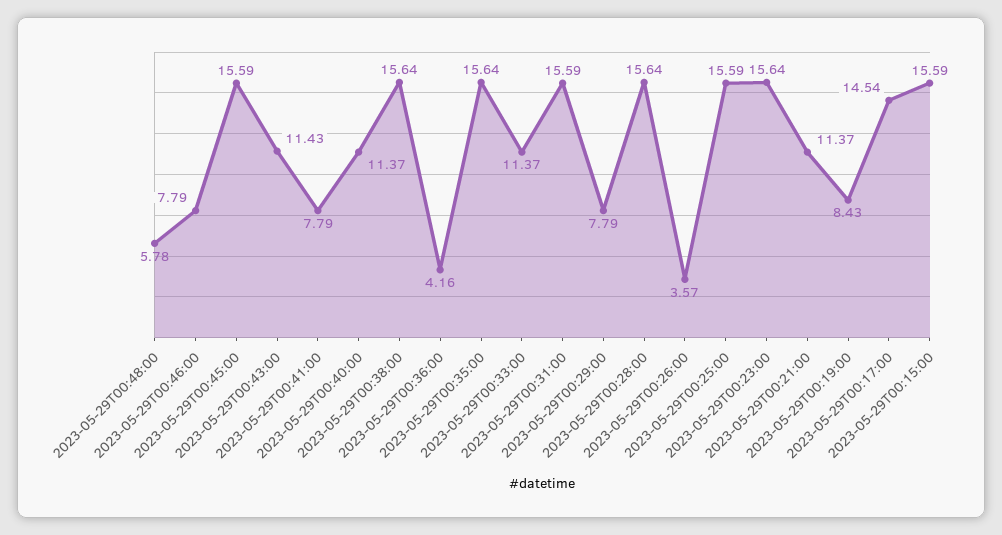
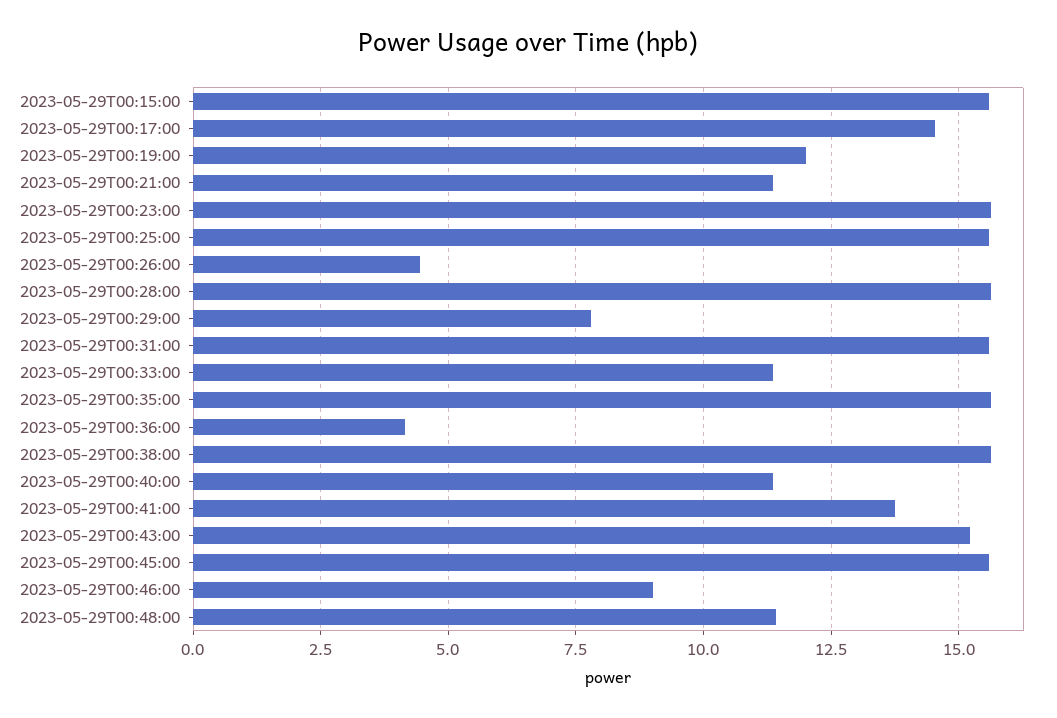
2023-05-29T00:48:00: 5.78 -> 11.5
2023-05-29T00:46:00: 7.79 -> 9
2023-05-29T00:43:00: 11.43 -> 15.25
2023-05-29T00:41:00: 7.79 -> 13.75
2023-05-29T00:26:00: 3.57 -> 4.5
2023-05-29T00:19:00: 8.43 -> 12

